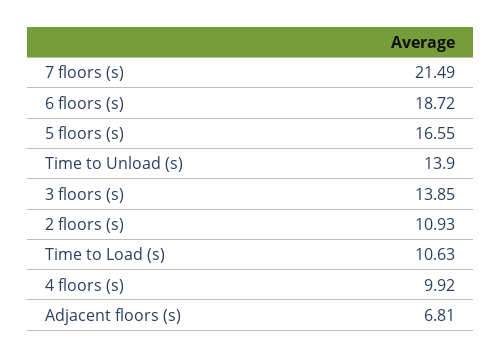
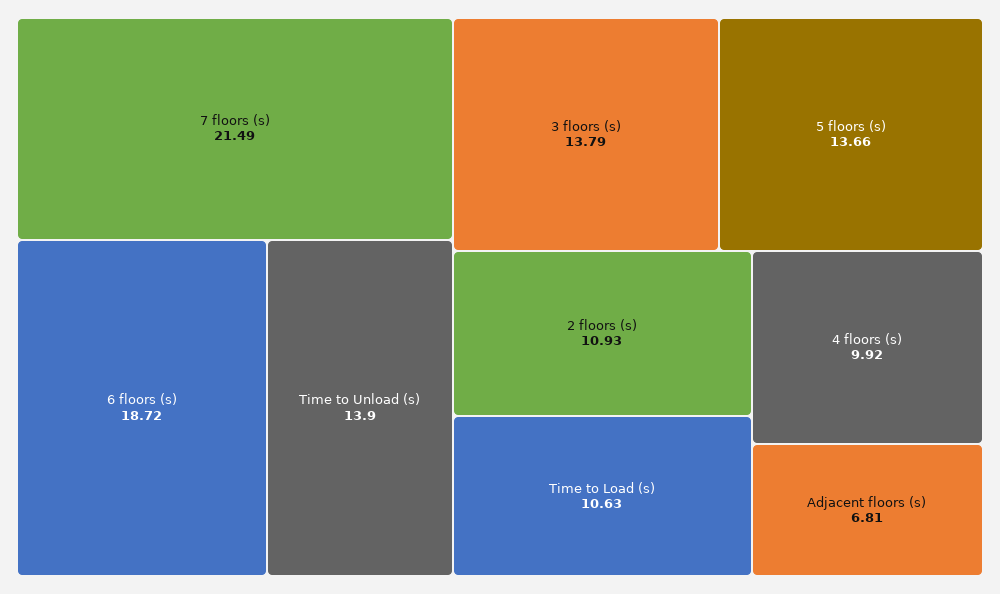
5 floors (s): 16.55 -> 13.66
3 floors (s): 13.85 -> 13.79

